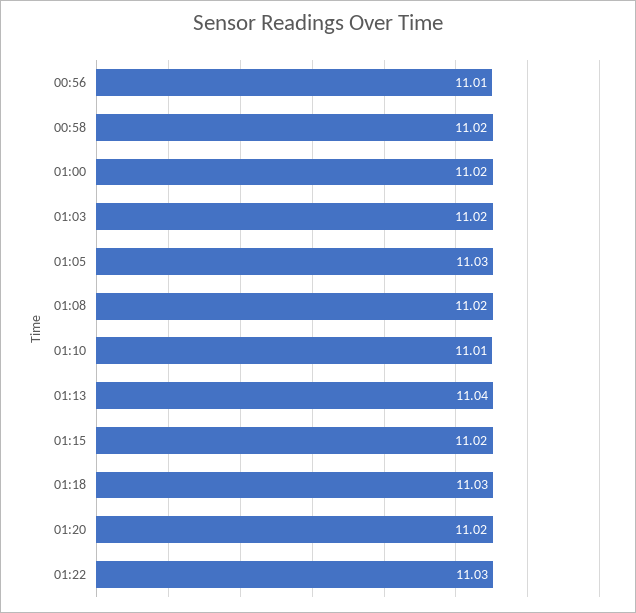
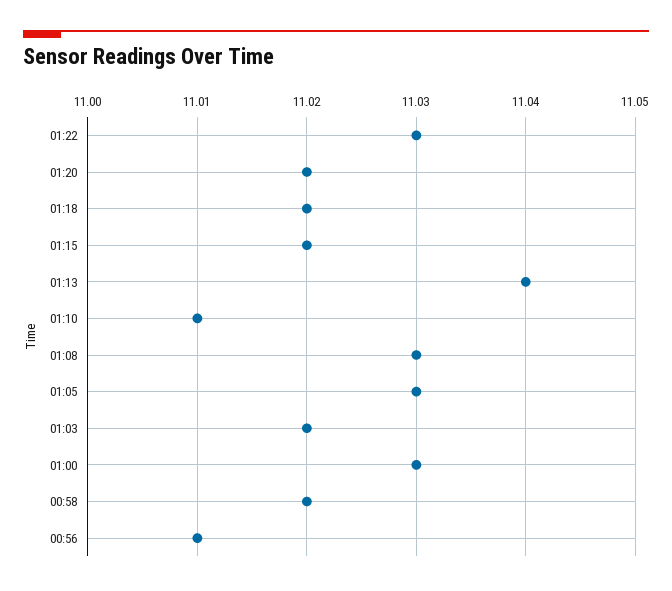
01:00: 11.02 -> 11.03
01:08: 11.02 -> 11.03
01:18: 11.03 -> 11.02

